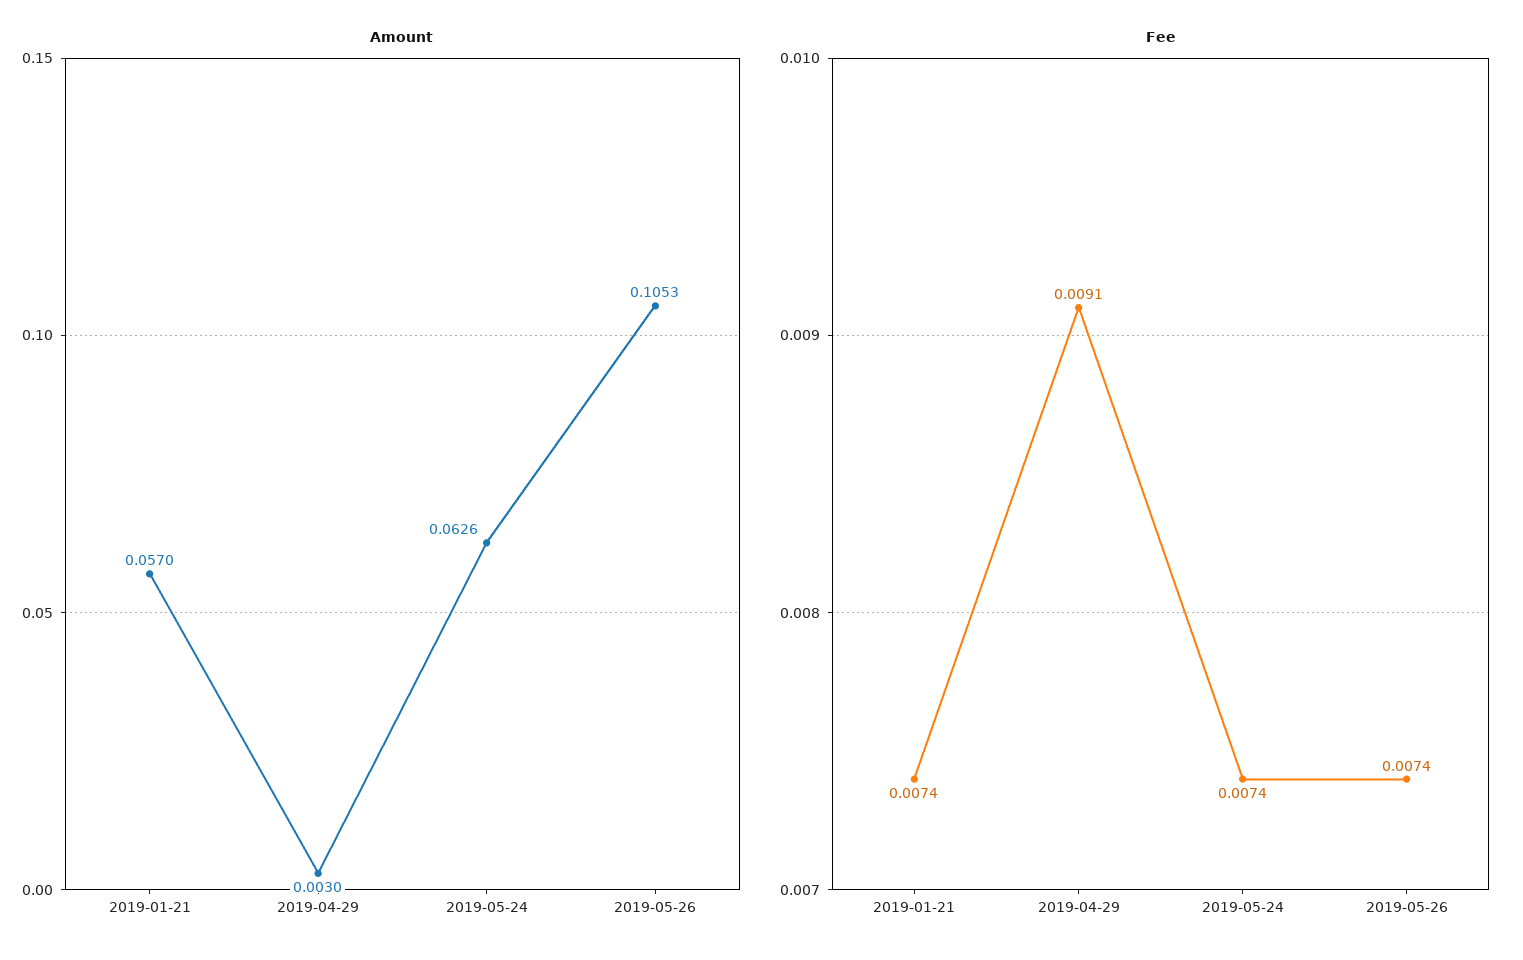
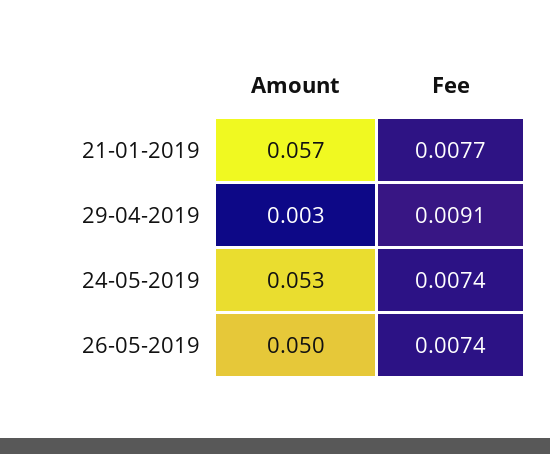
Amount, 2019-05-24: 0.0626 -> 0.053
Amount, 2019-05-26: 0.1053 -> 0.05
Fee, 2019-01-21: 0.0074 -> 0.0077

